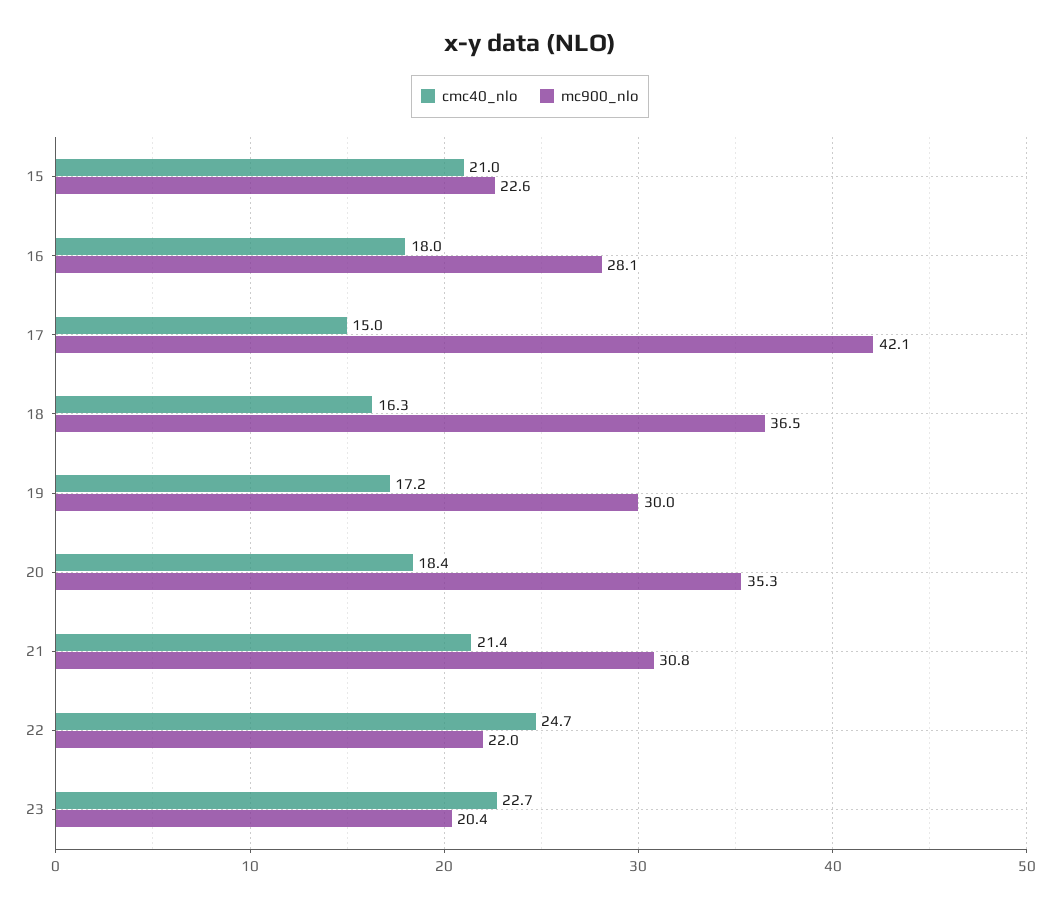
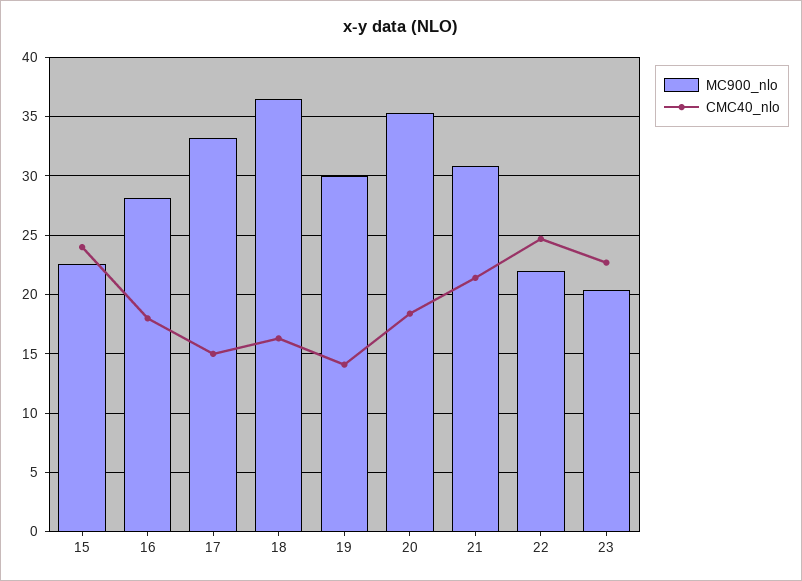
cmc40_nlo, 15: 21 -> 24
mc900_nlo, 17: 42.1 -> 33
cmc40_nlo, 19: 17.2 -> 14

